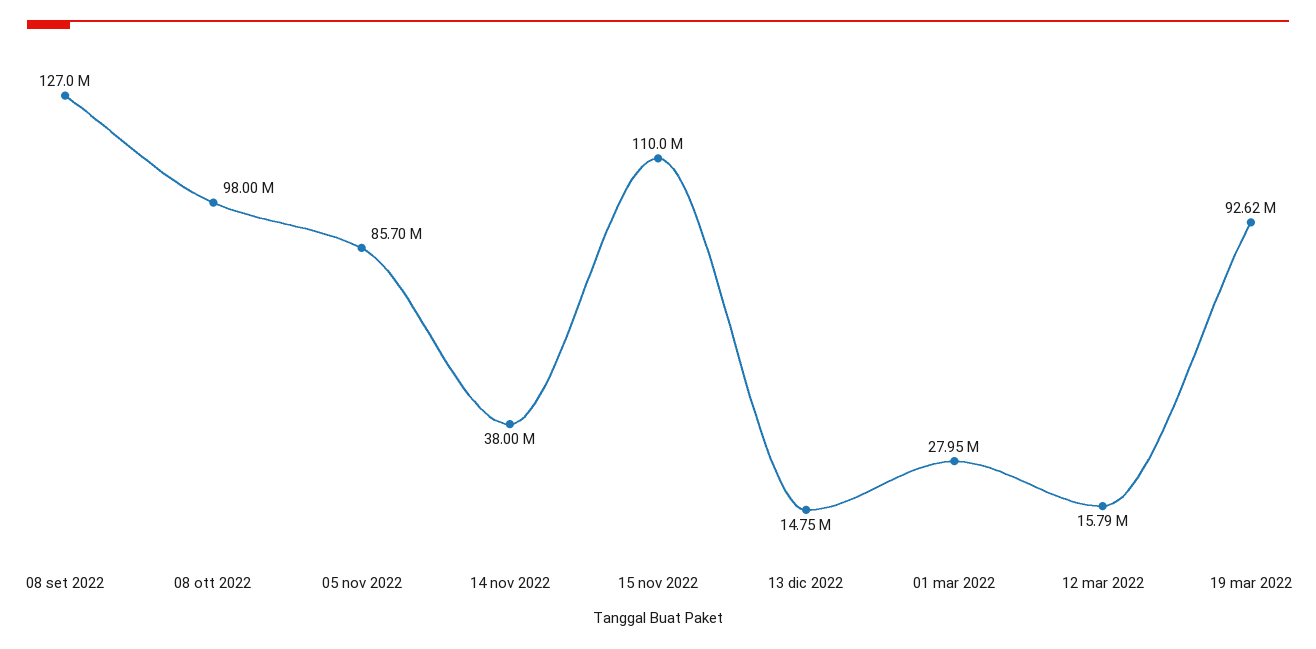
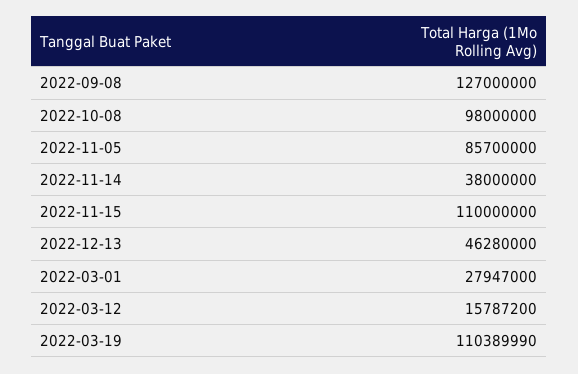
13 dic 2022: 14750000 -> 46280000
19 mar 2022: 92620000 -> 110389990

